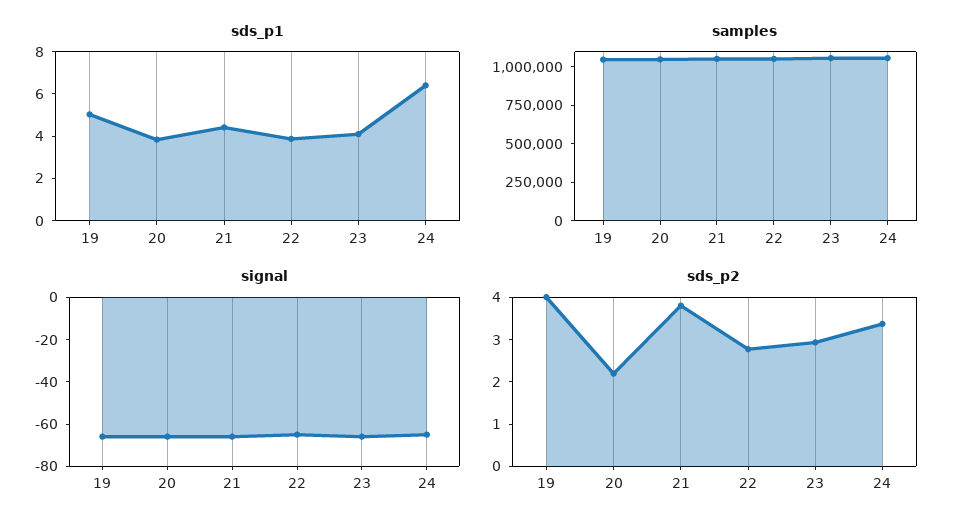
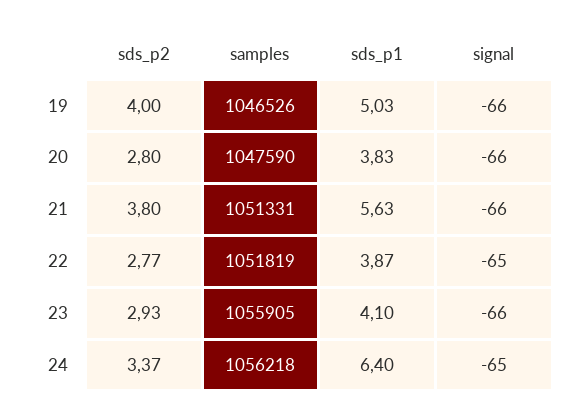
sds_p1, 21: 4.5 -> 5.63
sds_p2, 20: 2.2 -> 2.8

